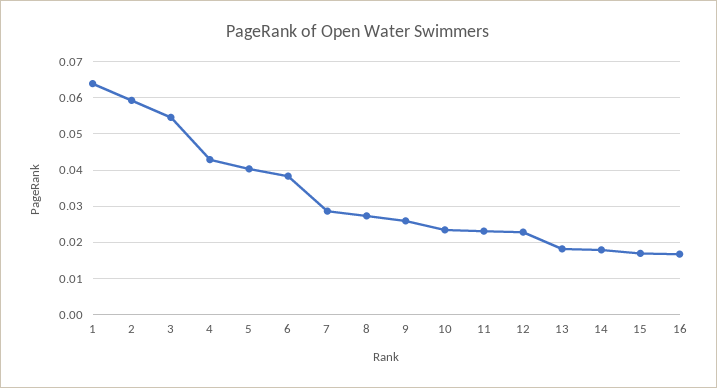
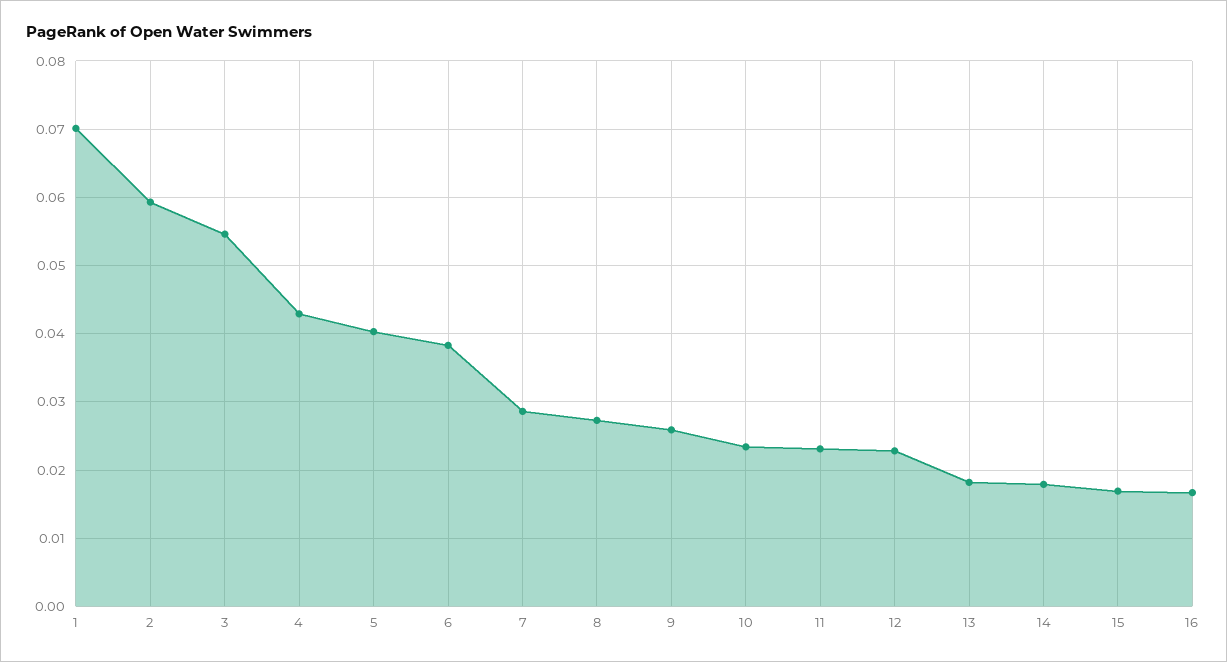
1: 0.064 -> 0.07

